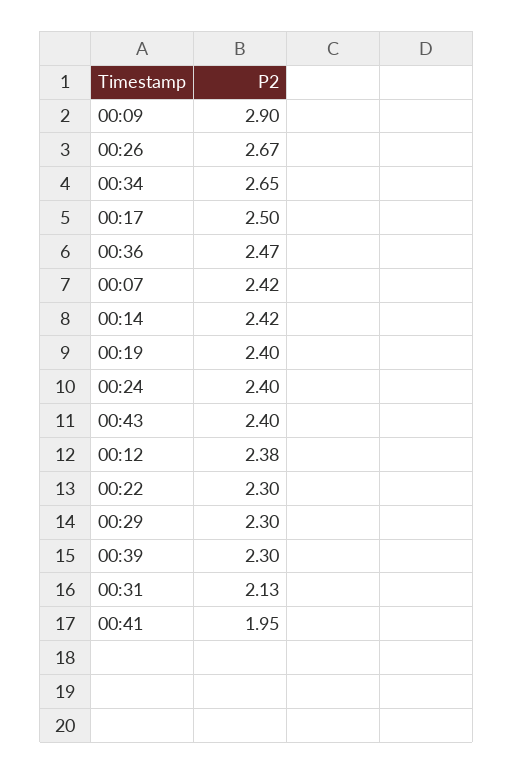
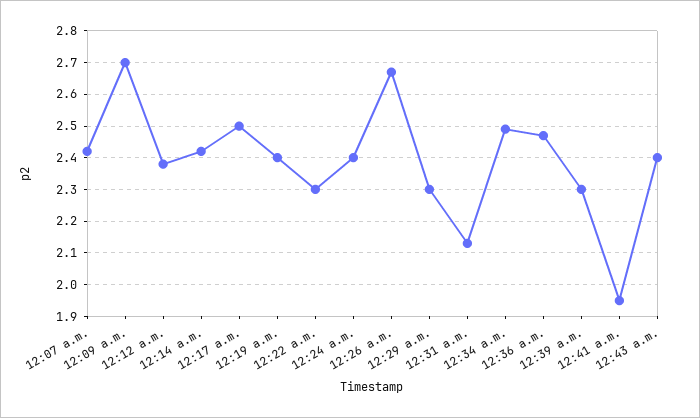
00:09: 2.9 -> 2.7
00:34: 2.65 -> 2.5

